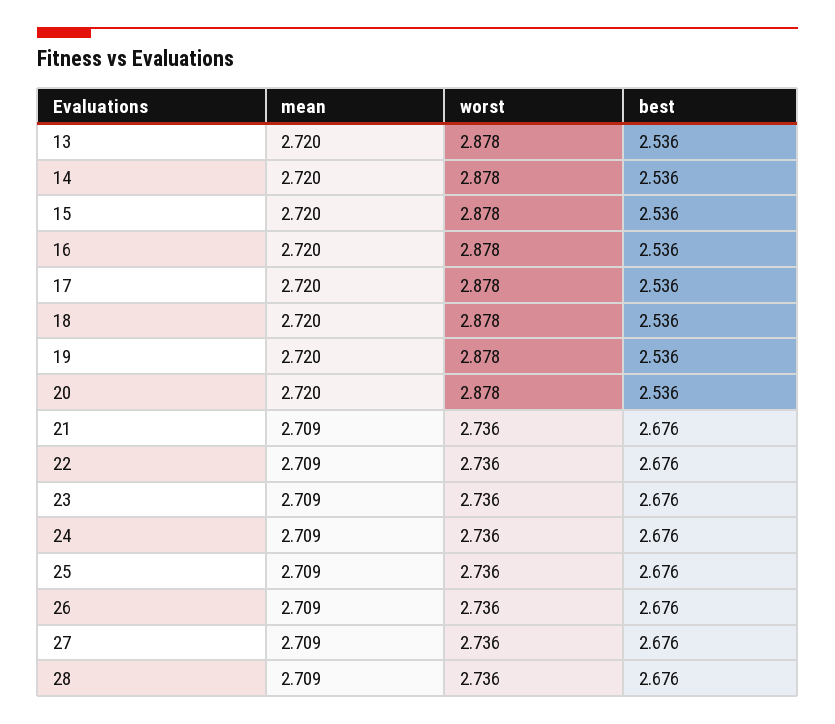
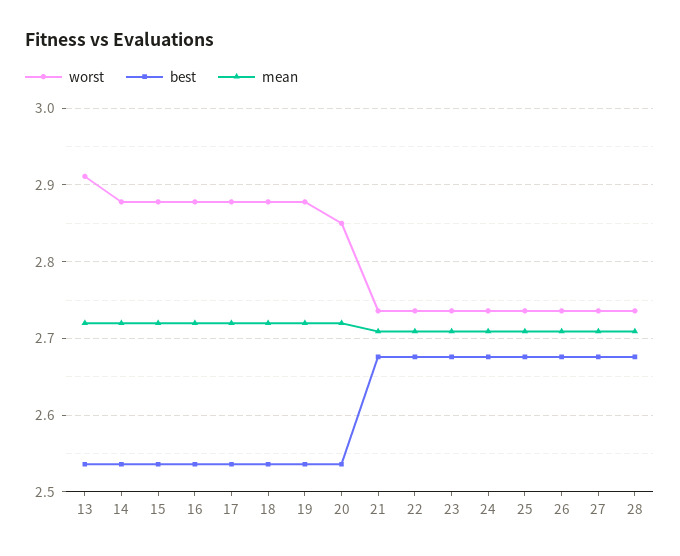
worst, 13: 2.878 -> 2.91
worst, 20: 2.878 -> 2.85

